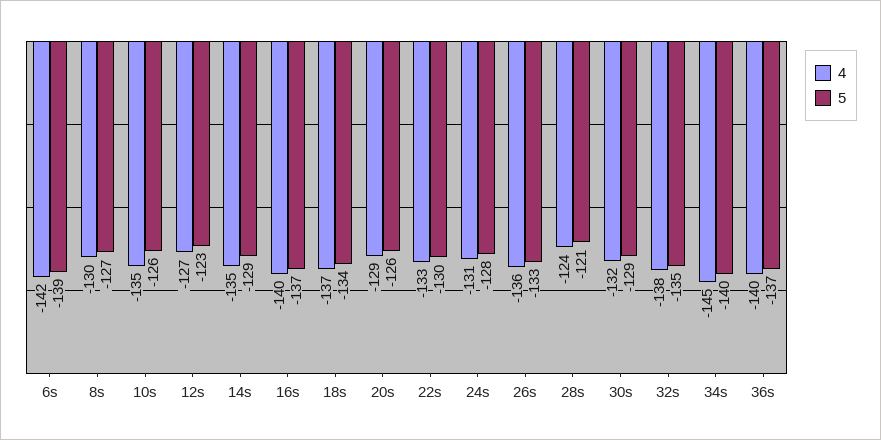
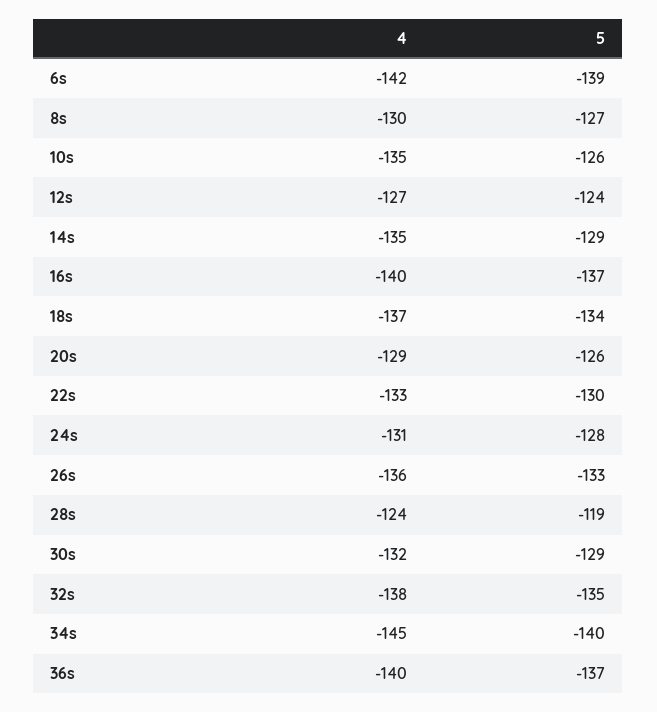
5, 12s: -123 -> -124
5, 28s: -121 -> -119

